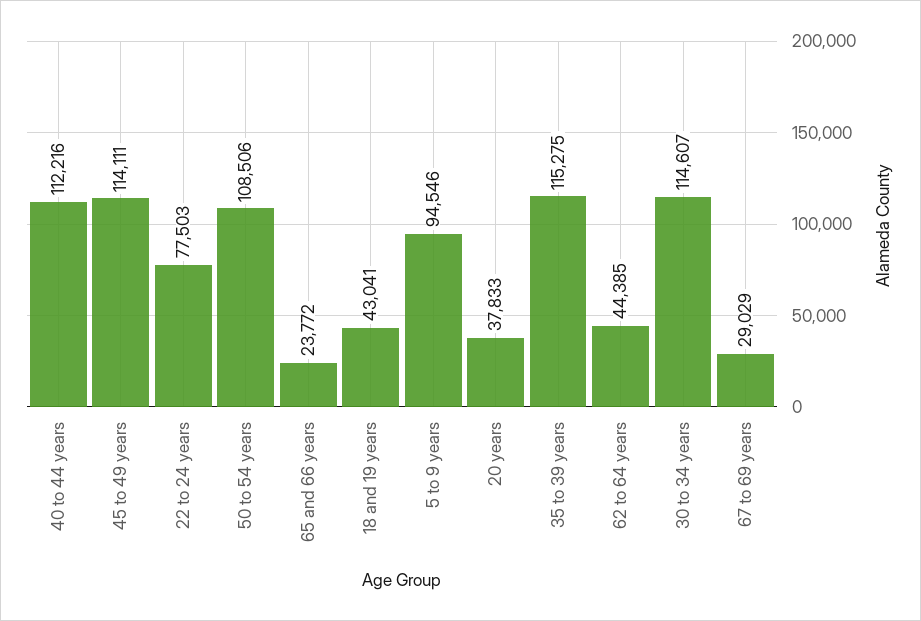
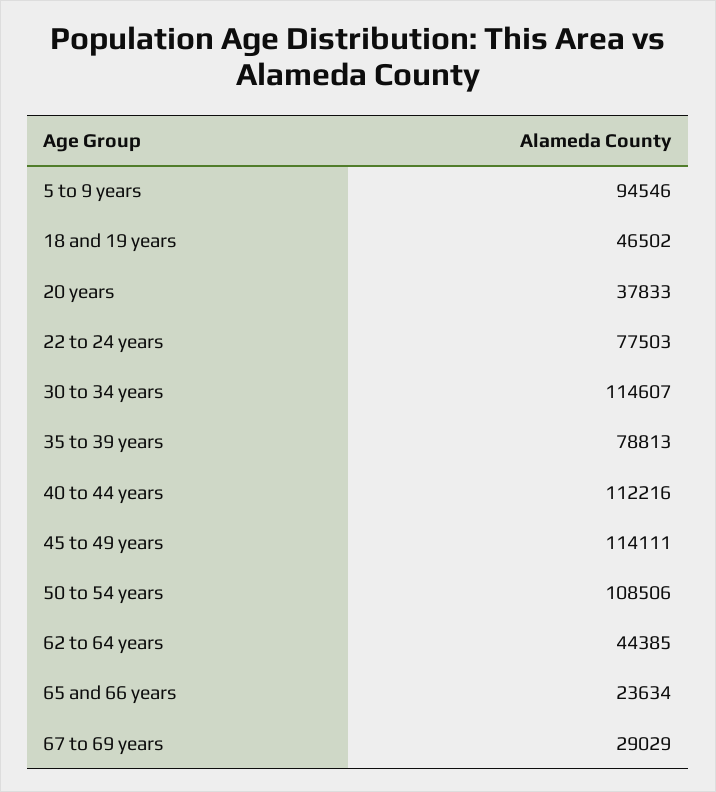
65 and 66 years: 23772 -> 23634
18 and 19 years: 43041 -> 46502
35 to 39 years: 115275 -> 78813

